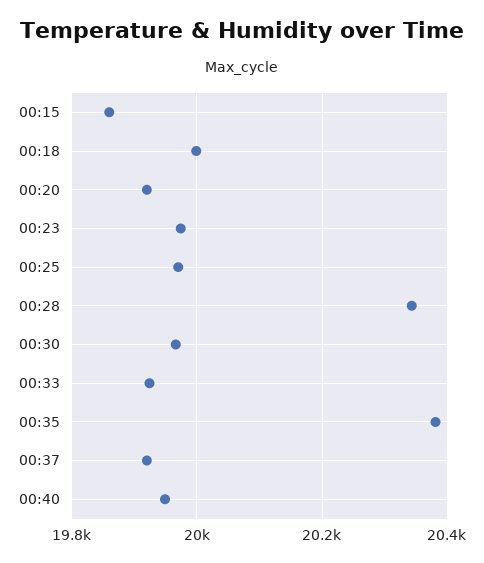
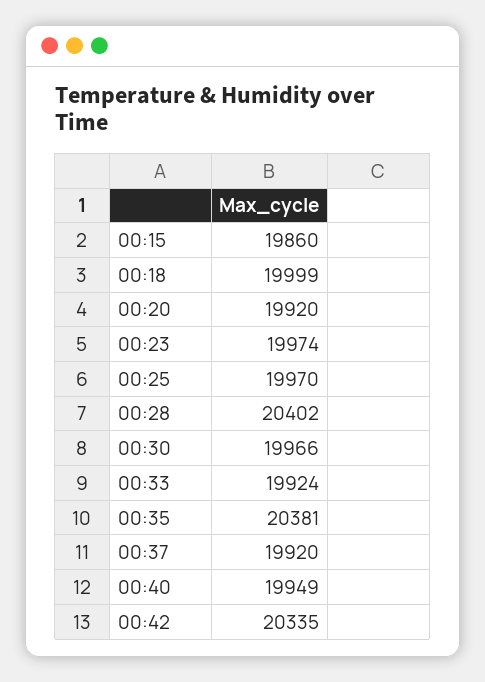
00:28: 20340 -> 20402
00:42: none -> 20335

